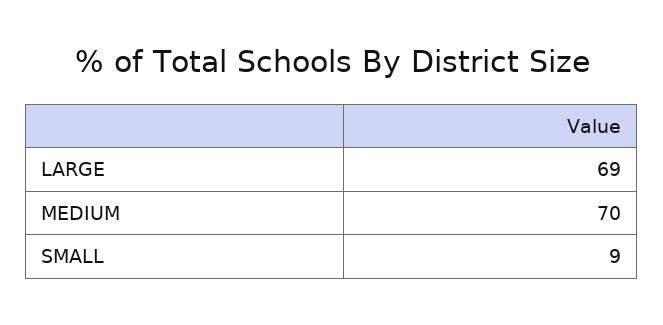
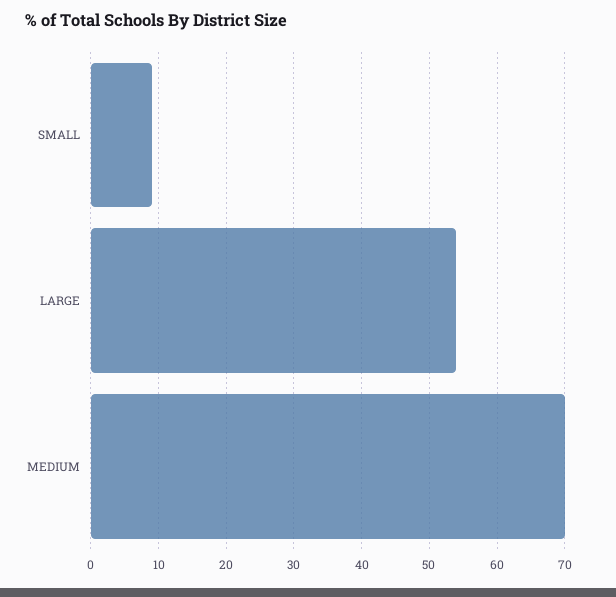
LARGE: 69 -> 54

